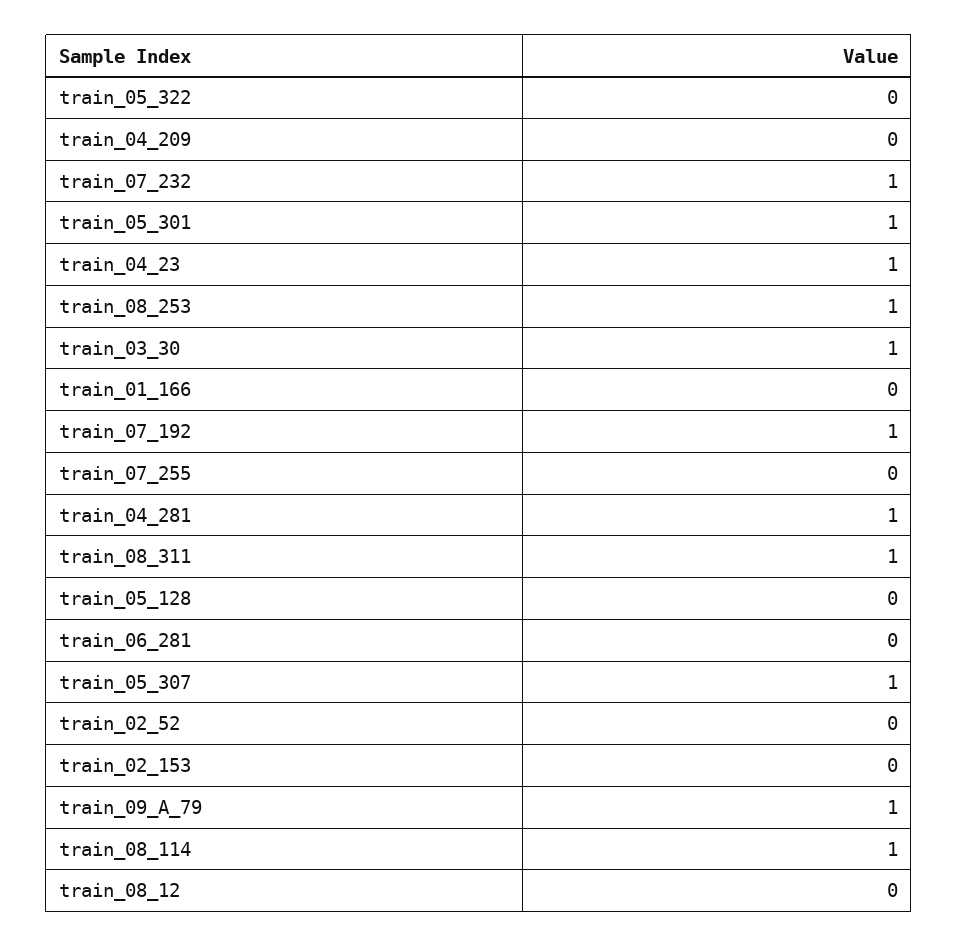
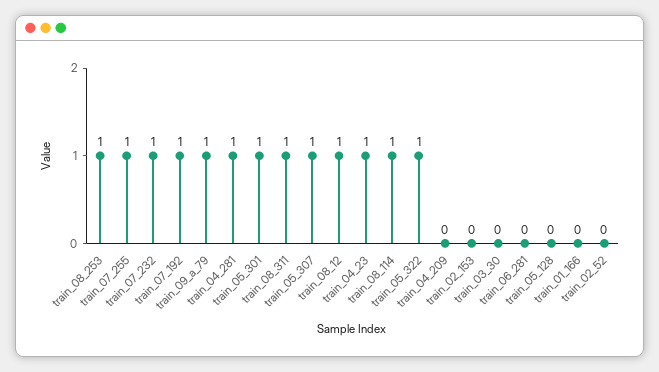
train_05_322: 0 -> 1
train_03_30: 1 -> 0
train_07_255: 0 -> 1
train_08_12: 0 -> 1

